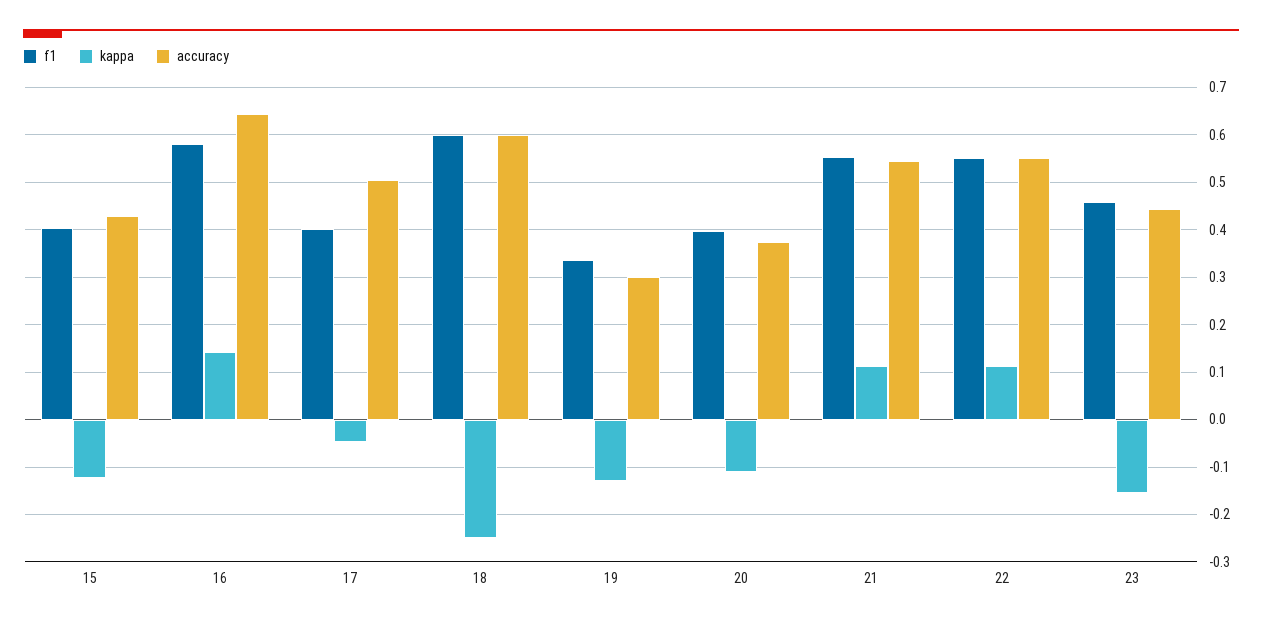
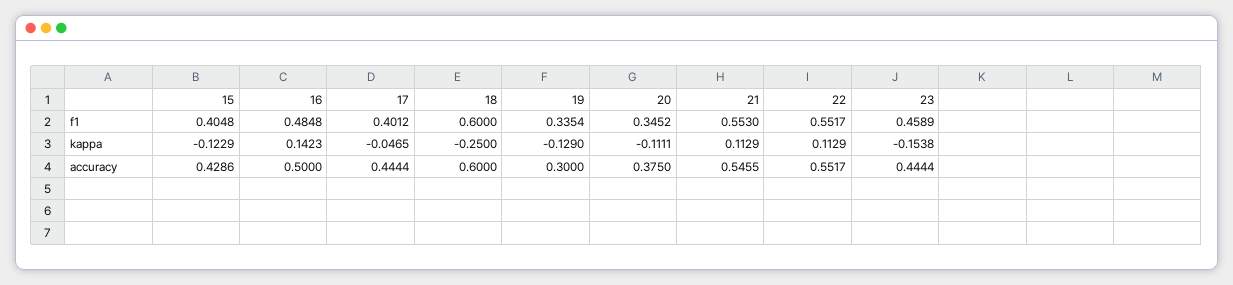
f1, 16: 0.58 -> 0.4848
accuracy, 16: 0.64 -> 0.5
accuracy, 17: 0.5 -> 0.4444
f1, 20: 0.4 -> 0.3452

